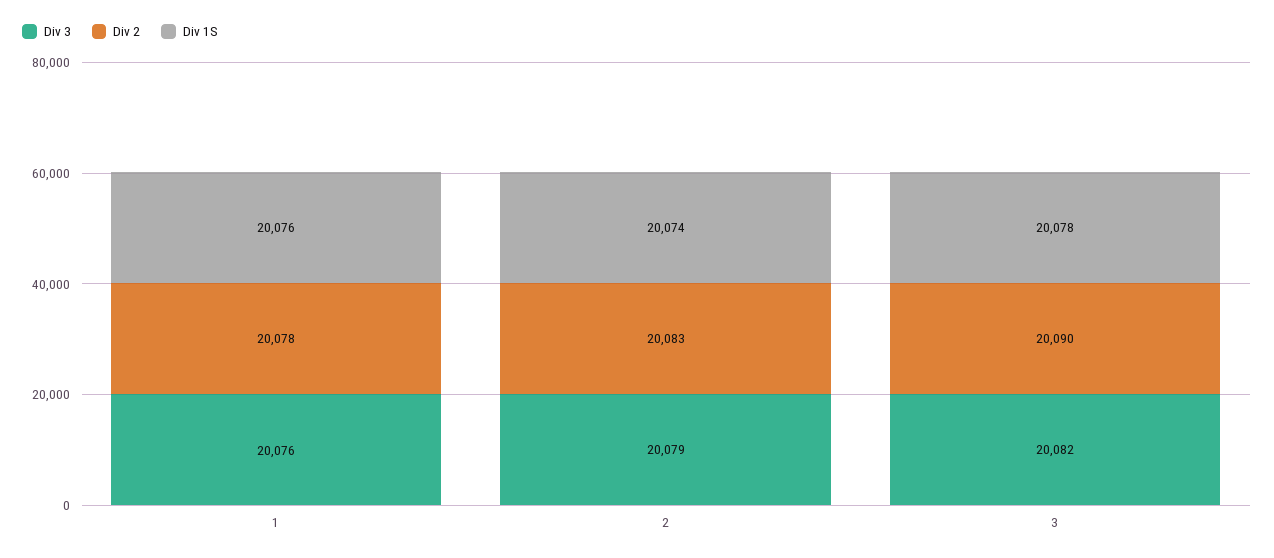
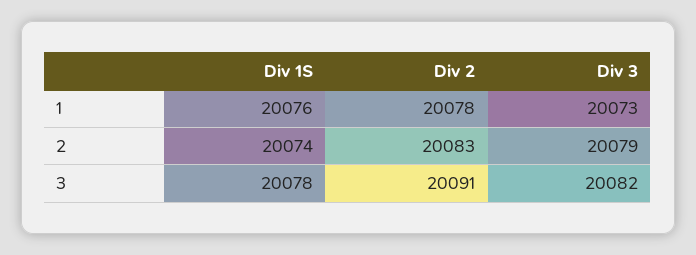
Div 3, 1: 20076 -> 20073
Div 2, 3: 20090 -> 20091

